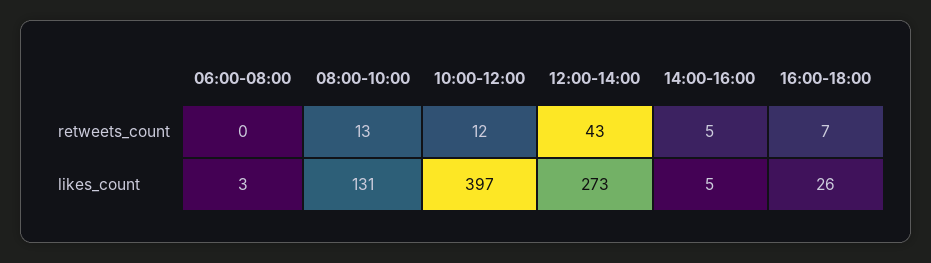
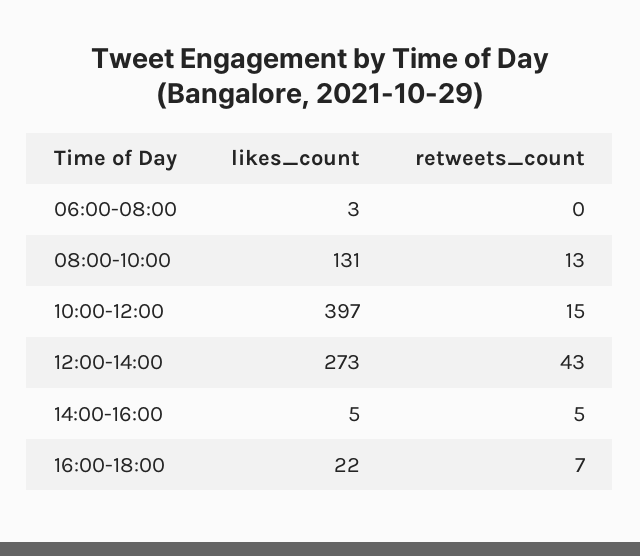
10:00-12:00, retweets_count: 12 -> 15
16:00-18:00, likes_count: 26 -> 22

